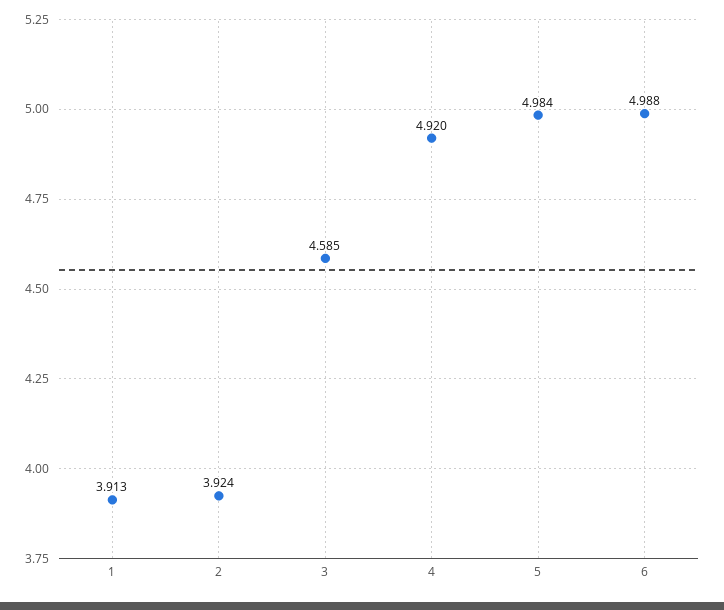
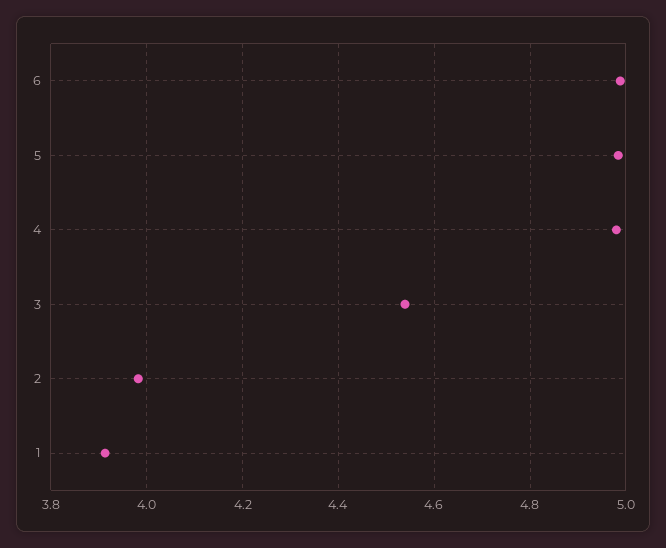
2: 3.924 -> 3.98
3: 4.585 -> 4.54
4: 4.92 -> 4.98

